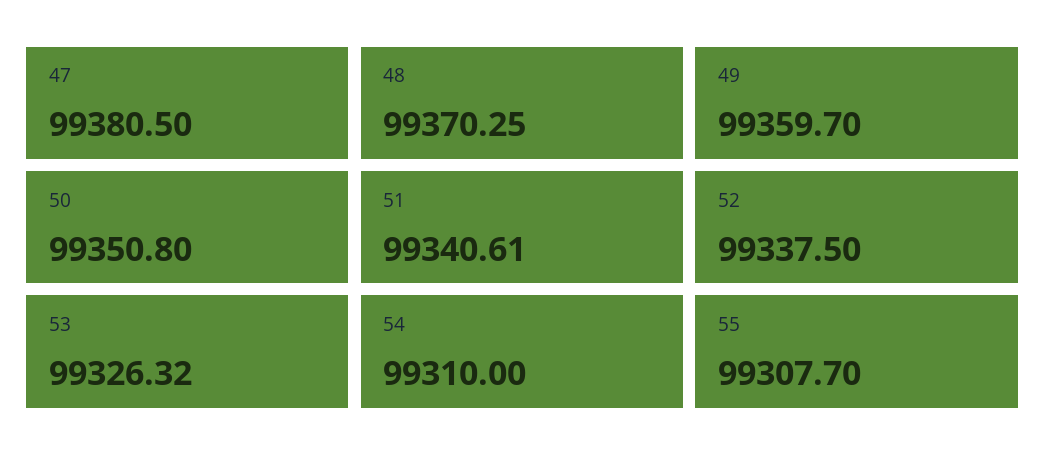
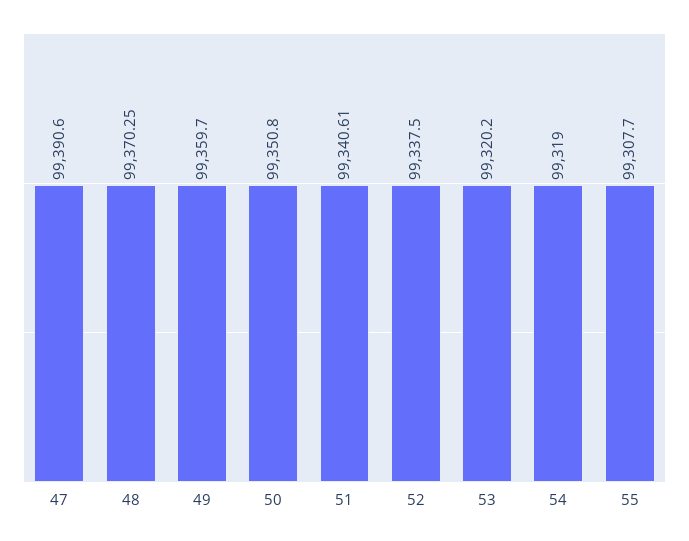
47: 99380.5 -> 99390.6
53: 99326.32 -> 99320.2
54: 99310 -> 99319

